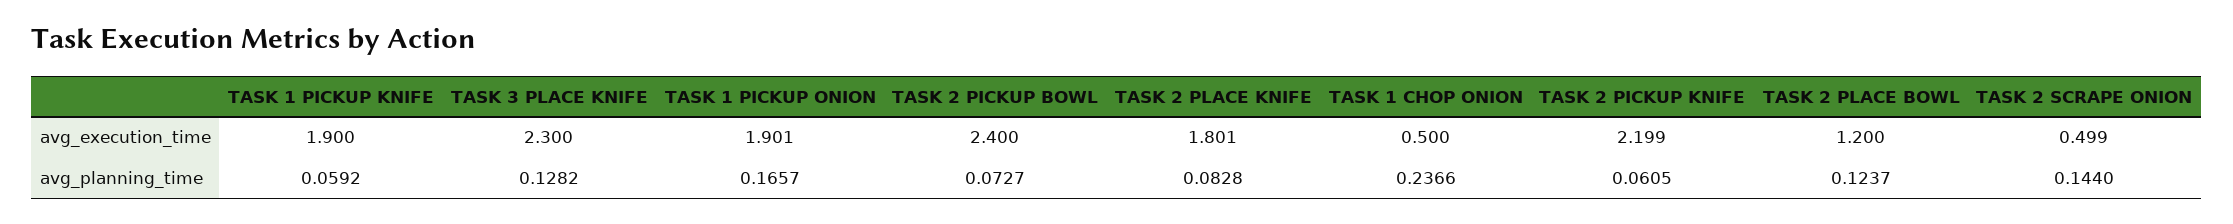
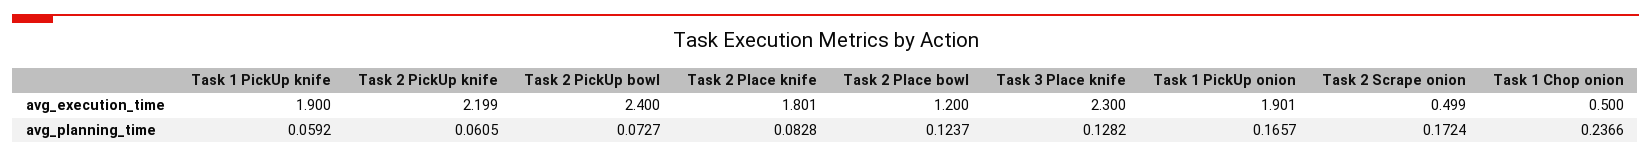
TASK 2 SCRAPE ONION, avg_planning_time: 0.144 -> 0.1724

